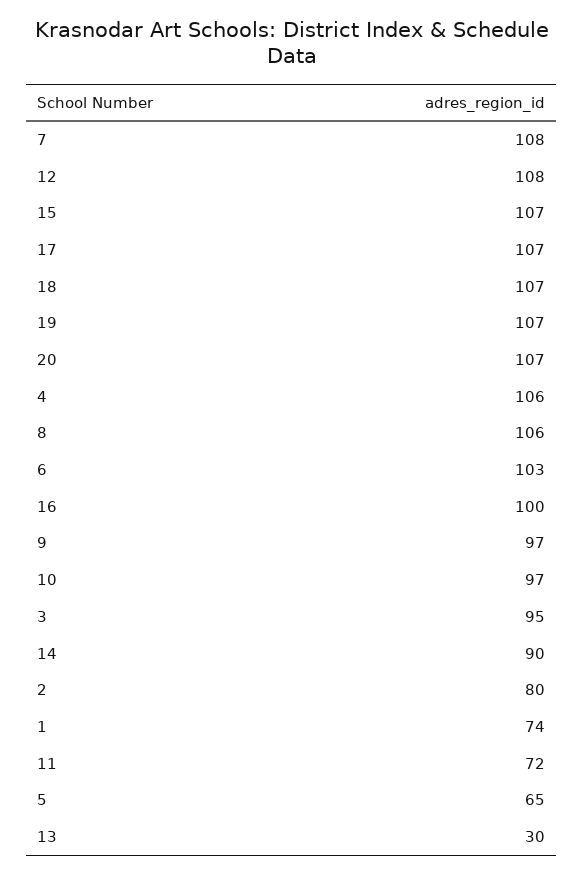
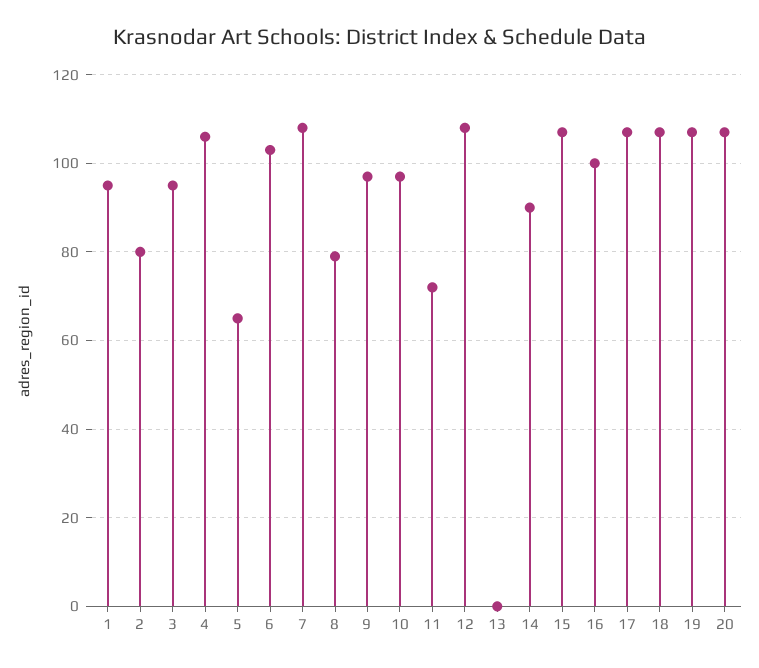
8: 106 -> 80
1: 74 -> 95
13: 30 -> 0

